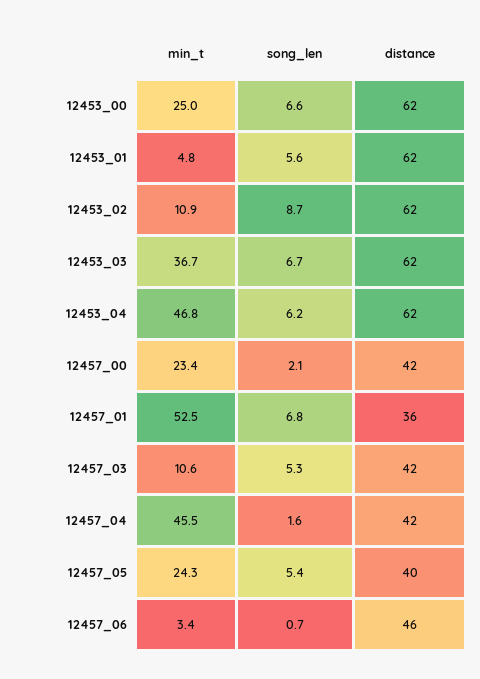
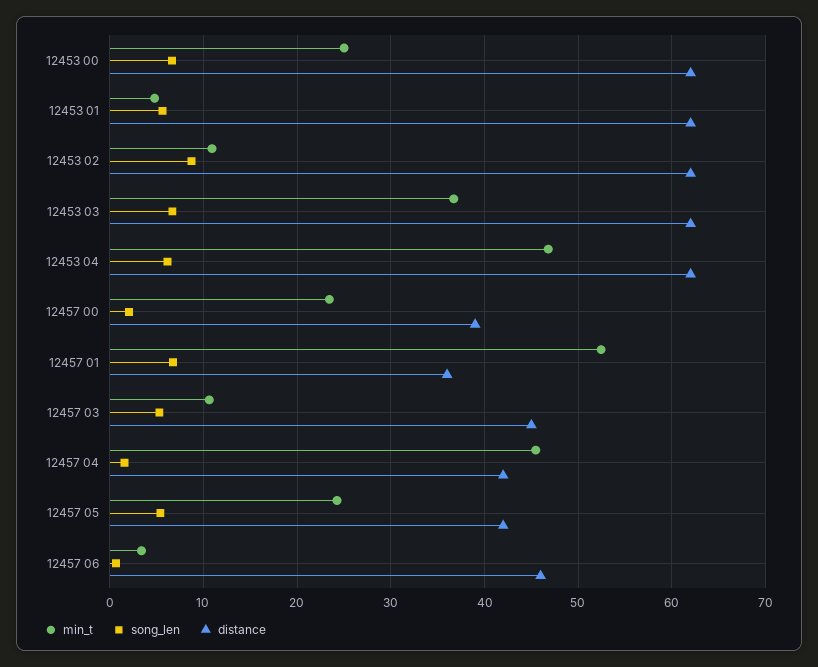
distance, 12457_00: 42 -> 39
distance, 12457_03: 42 -> 45
distance, 12457_05: 40 -> 42

